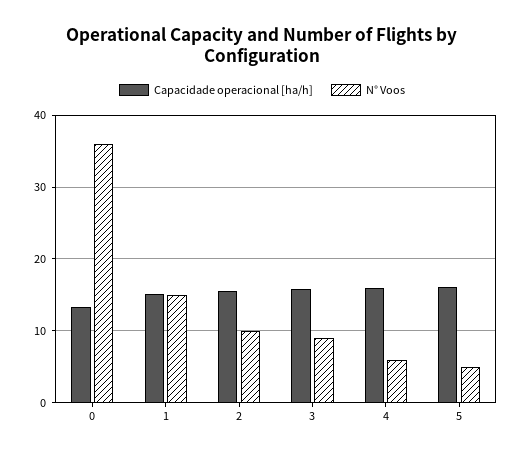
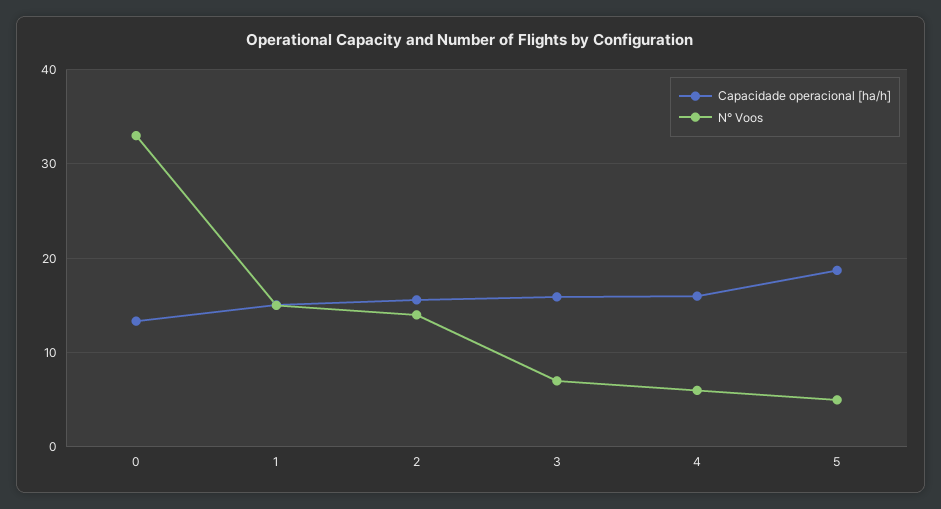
N° Voos, 0: 36 -> 33
N° Voos, 2: 10 -> 14
N° Voos, 3: 9 -> 7
Capacidade operacional [ha/h], 5: 16 -> 19

